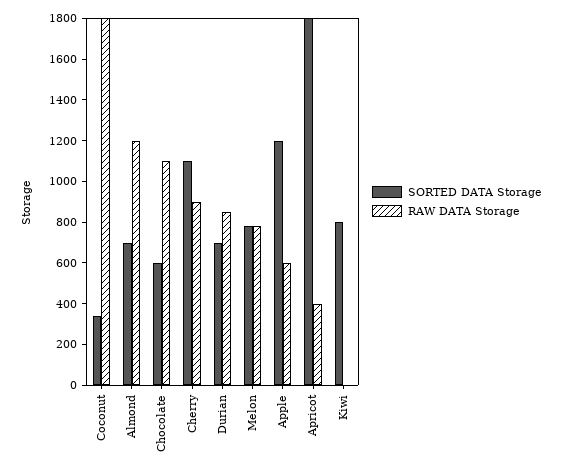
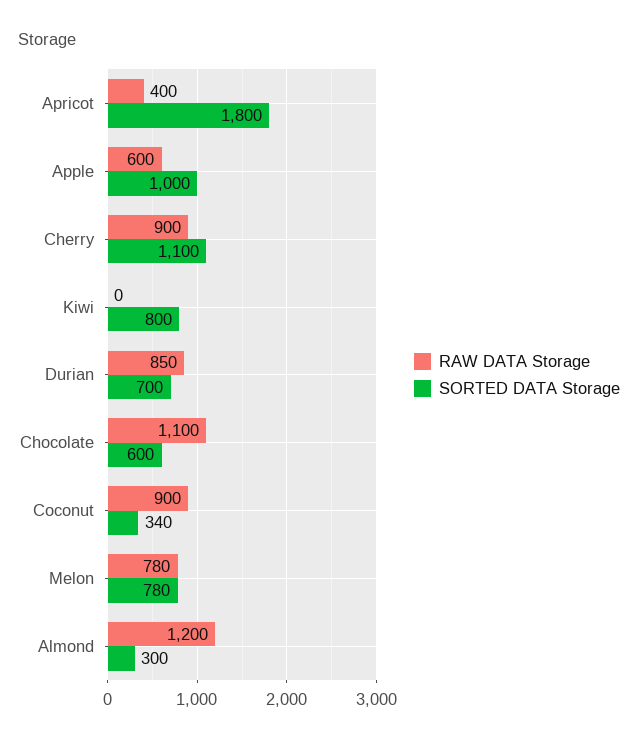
RAW DATA Storage, Coconut: 1800 -> 900
SORTED DATA Storage, Almond: 700 -> 300
SORTED DATA Storage, Apple: 1200 -> 1000

